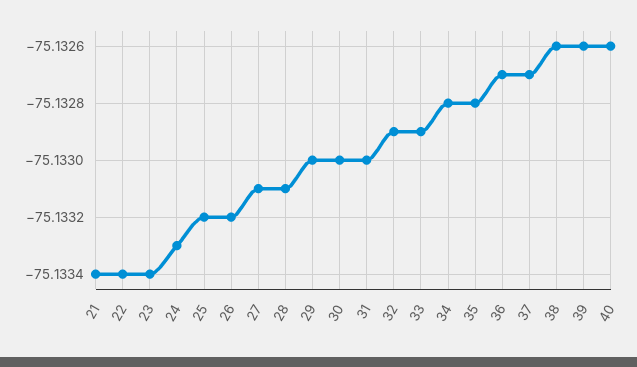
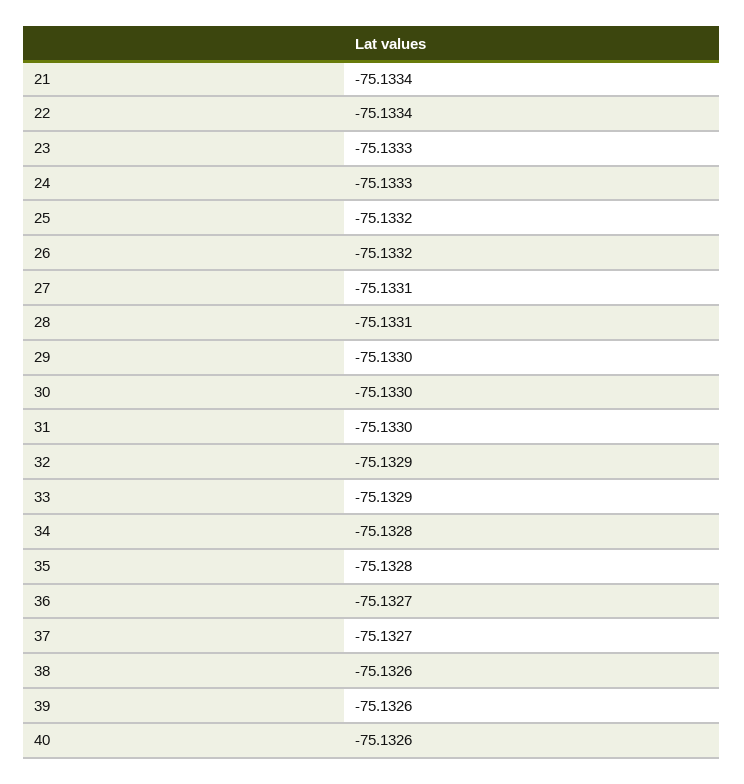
23: -75.1334 -> -75.1333

